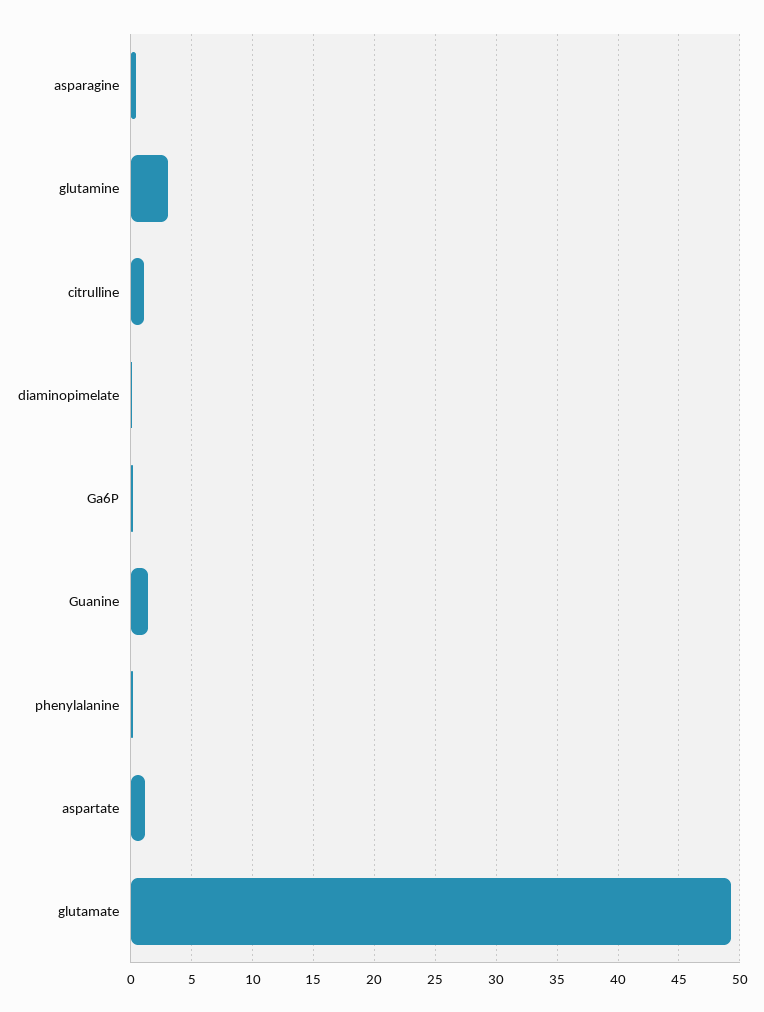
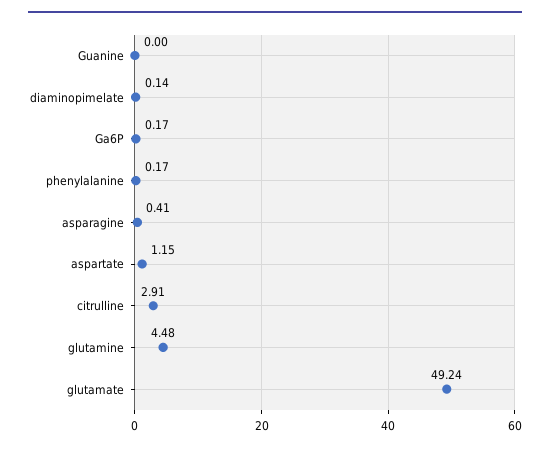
glutamine: 3 -> 4.48
citrulline: 1 -> 2.91
Guanine: 1.5 -> 0

